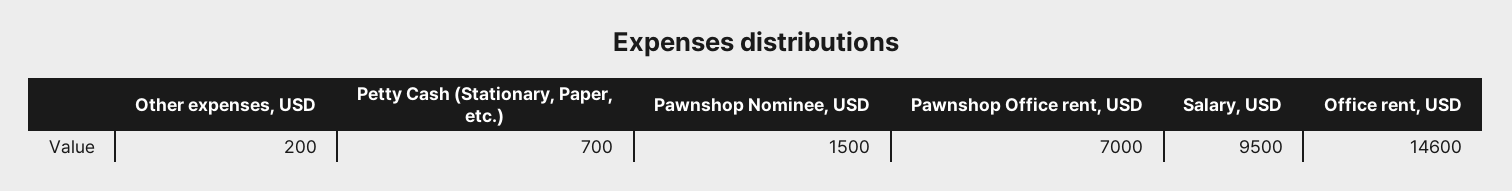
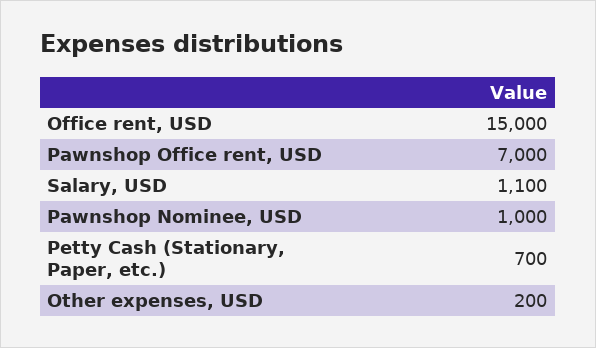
Pawnshop Nominee, USD: 1500 -> 1000
Salary, USD: 9500 -> 1100
Office rent, USD: 14600 -> 15000

